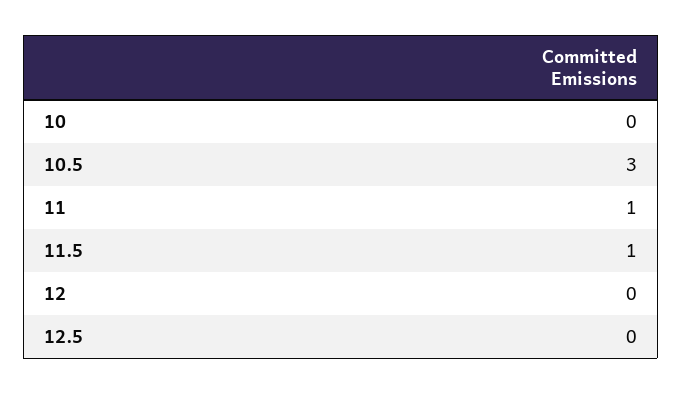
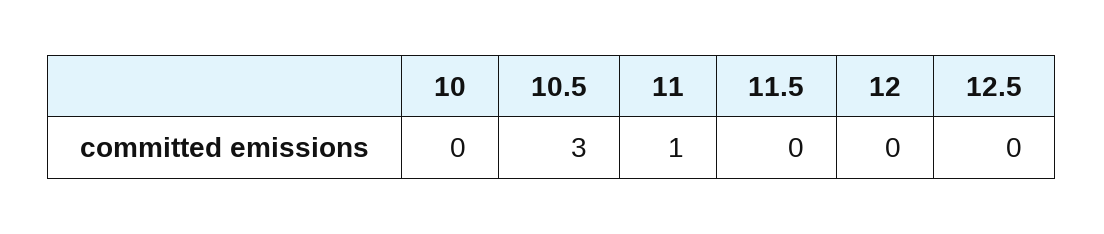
11.5: 1 -> 0

